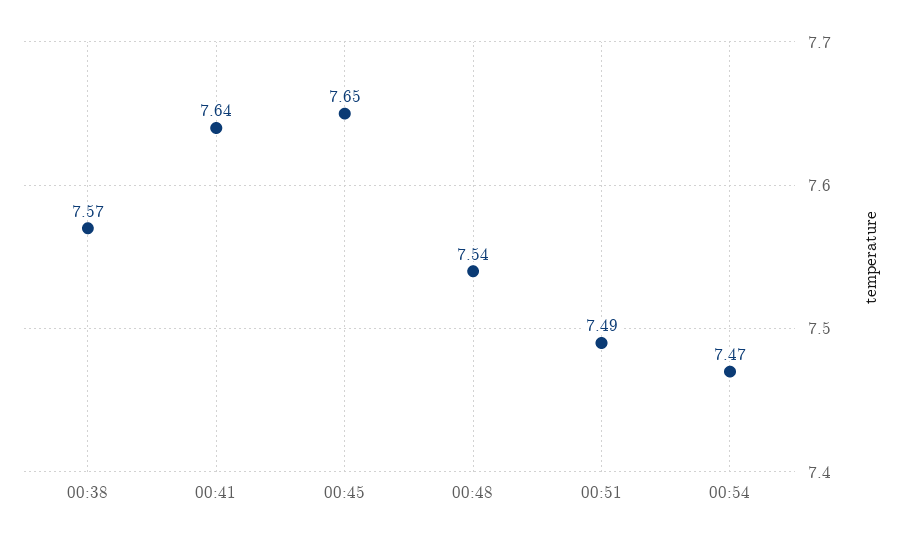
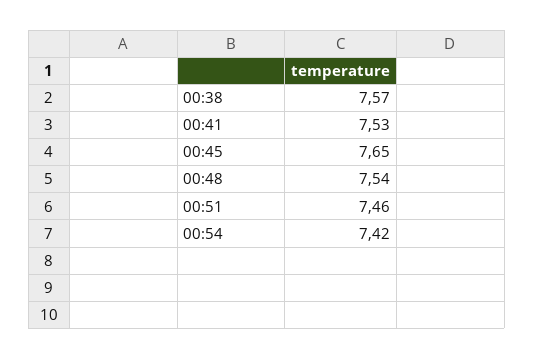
00:41: 7.64 -> 7.53
00:51: 7.49 -> 7.46
00:54: 7.47 -> 7.42

